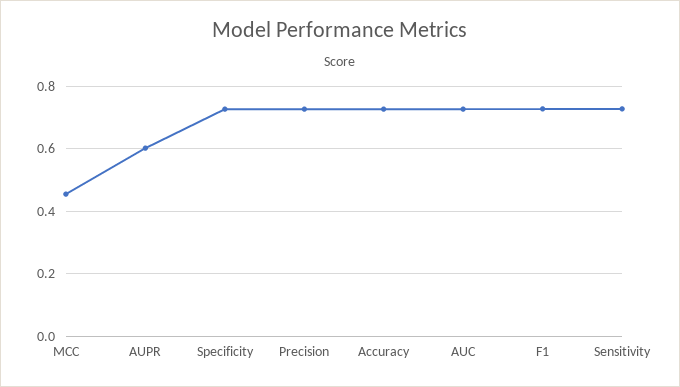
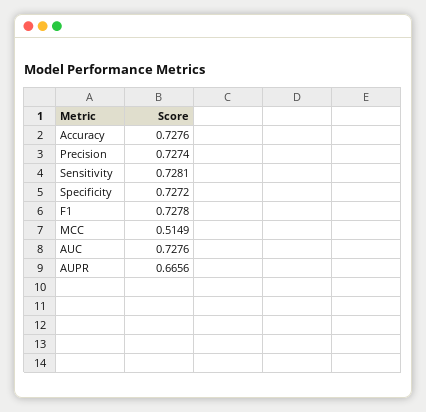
MCC: 0.46 -> 0.5149
AUPR: 0.6 -> 0.6656

